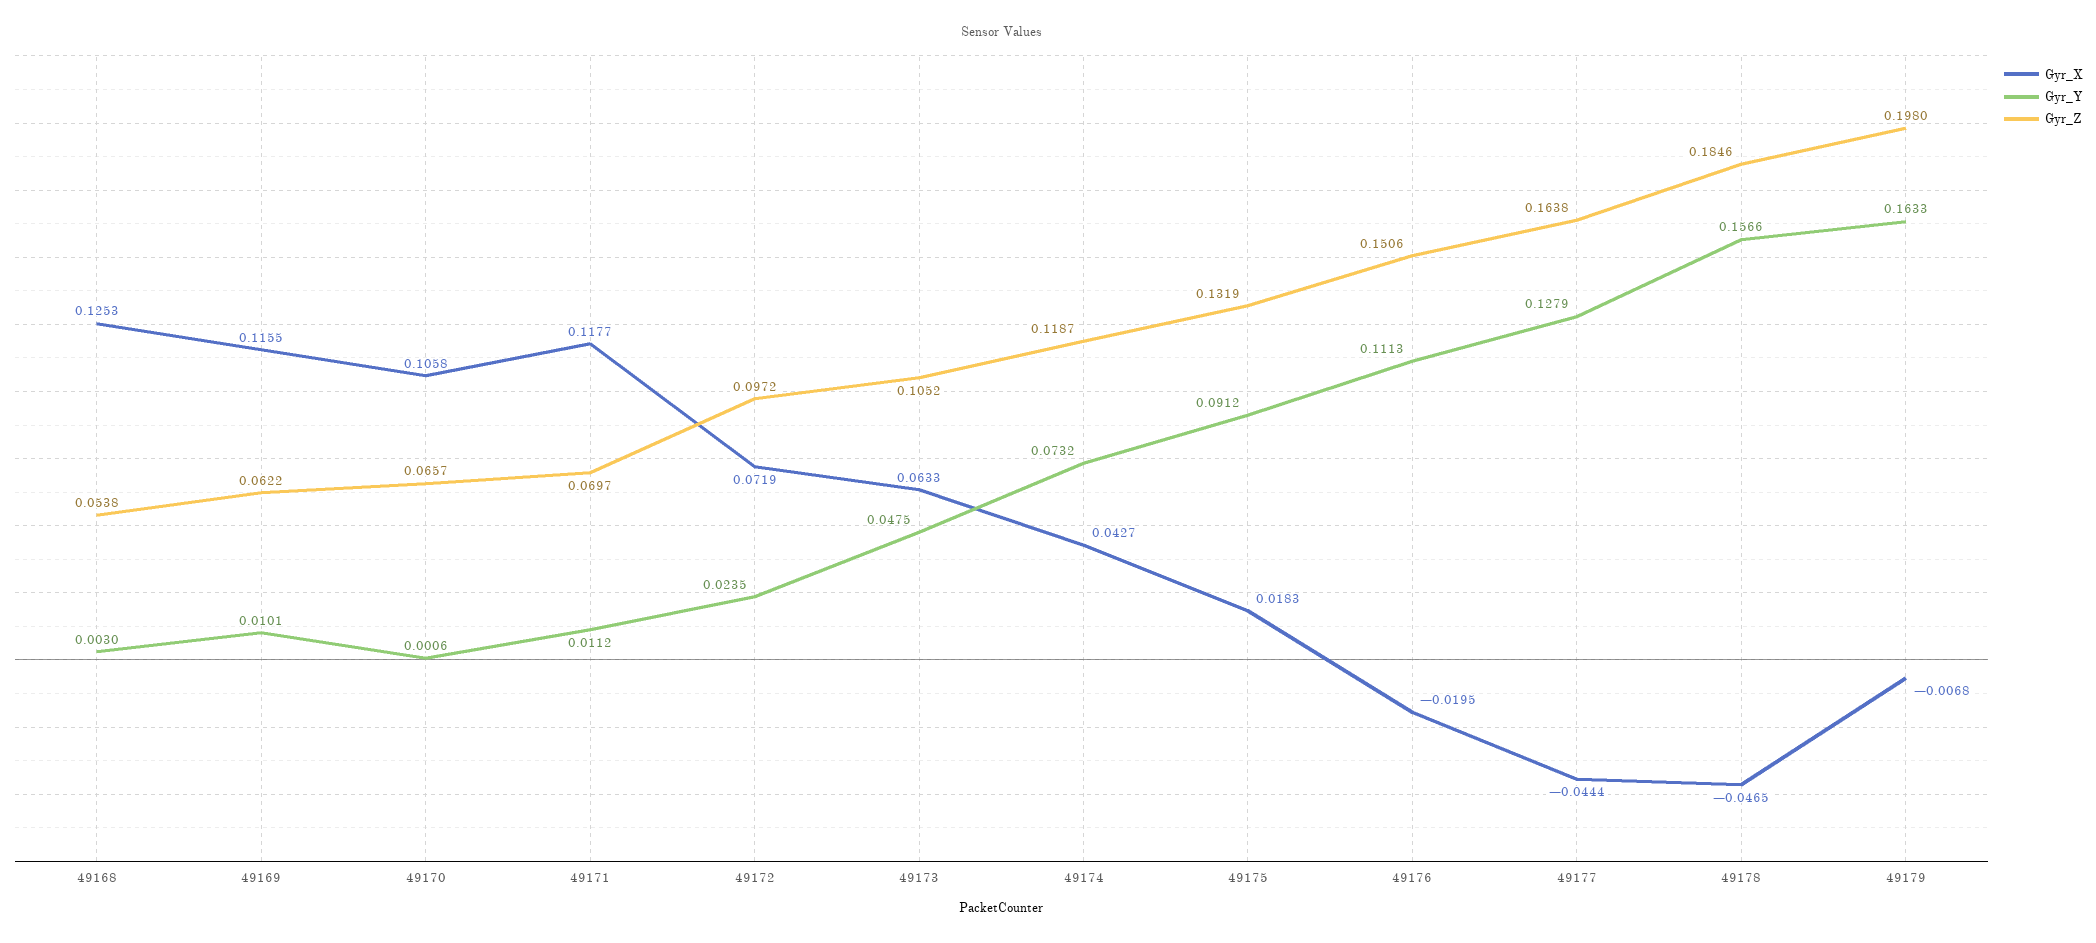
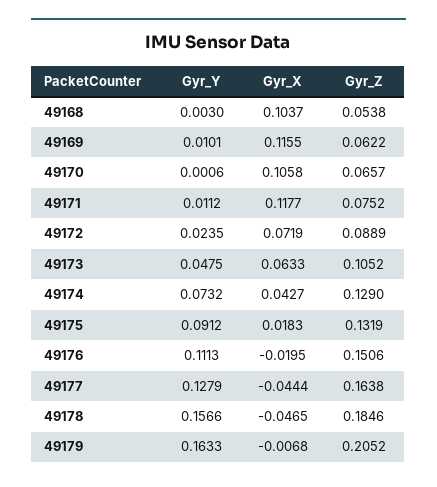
Gyr_X, 49168: 0.1253 -> 0.1037
Gyr_Z, 49171: 0.0697 -> 0.0752
Gyr_Z, 49172: 0.0972 -> 0.0889
Gyr_Z, 49174: 0.1187 -> 0.129
Gyr_Z, 49179: 0.198 -> 0.2052

